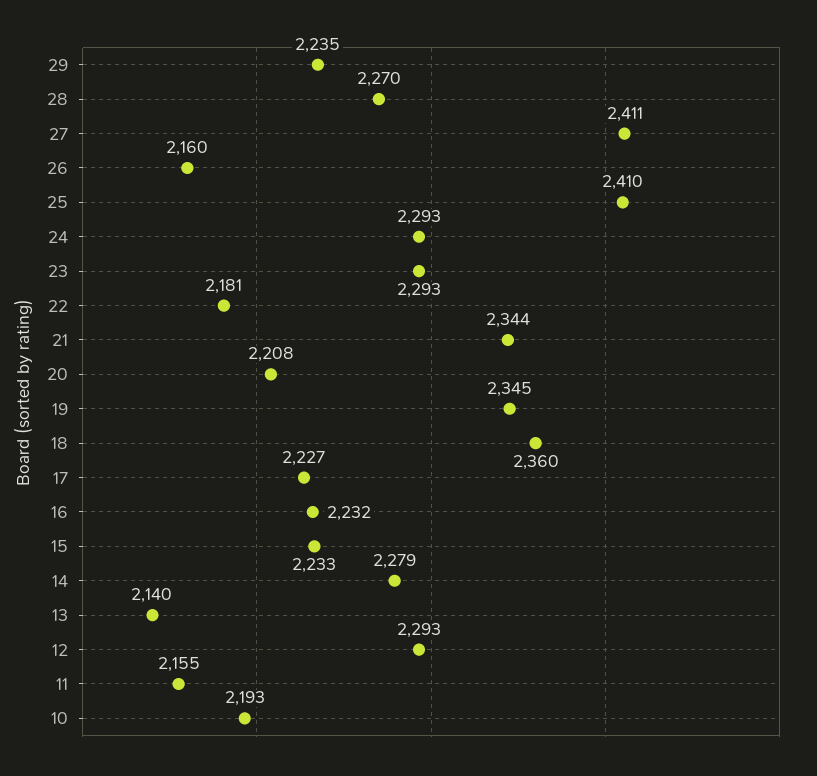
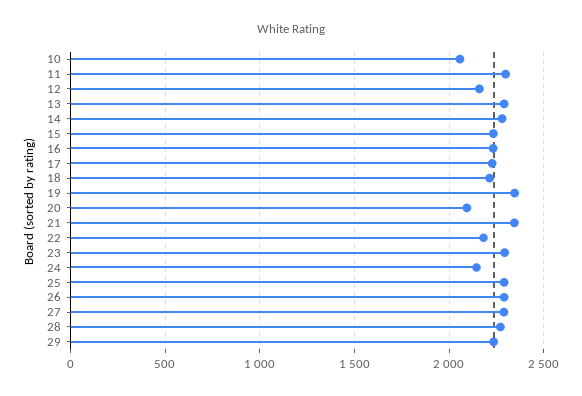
27: 2411 -> 2300
26: 2160 -> 2300
25: 2410 -> 2300
24: 2293 -> 2150
20: 2208 -> 2100
18: 2360 -> 2200
13: 2140 -> 2300
12: 2293 -> 2150
11: 2155 -> 2300
10: 2193 -> 2050

